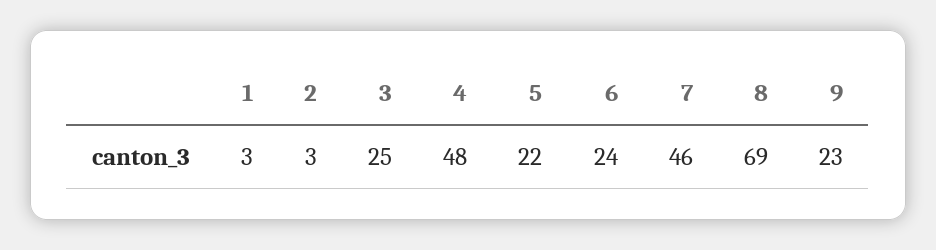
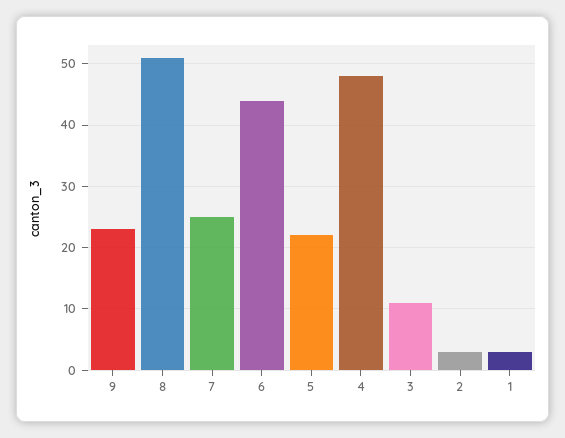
3: 25 -> 11
6: 24 -> 44
7: 46 -> 25
8: 69 -> 51

